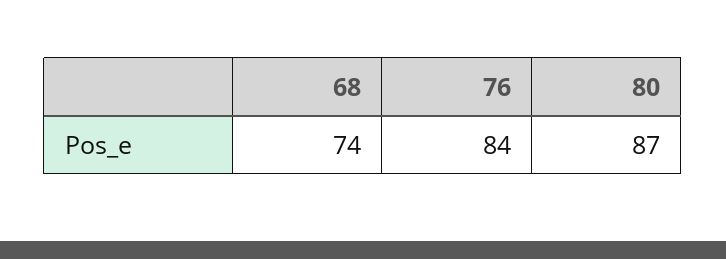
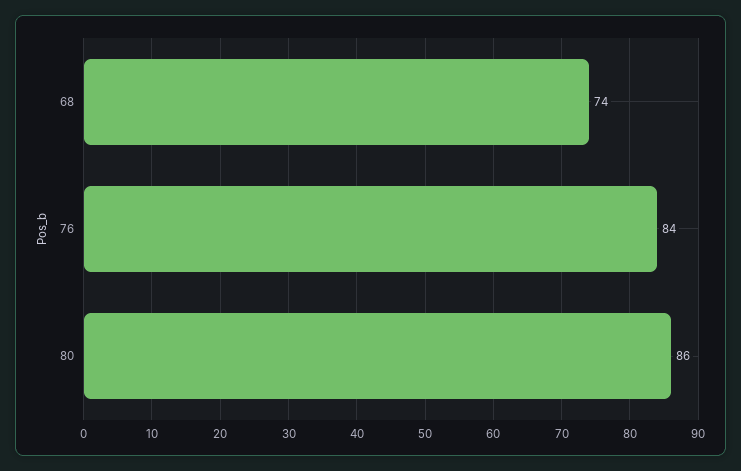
80: 87 -> 86

